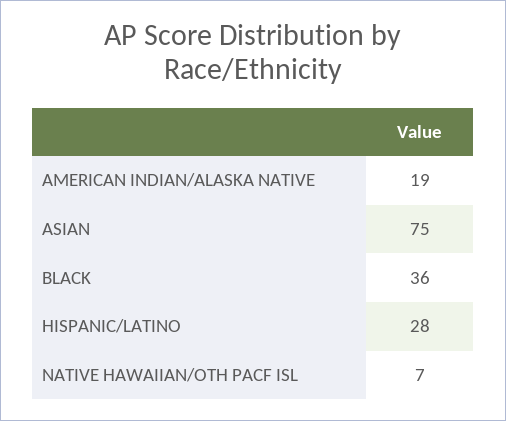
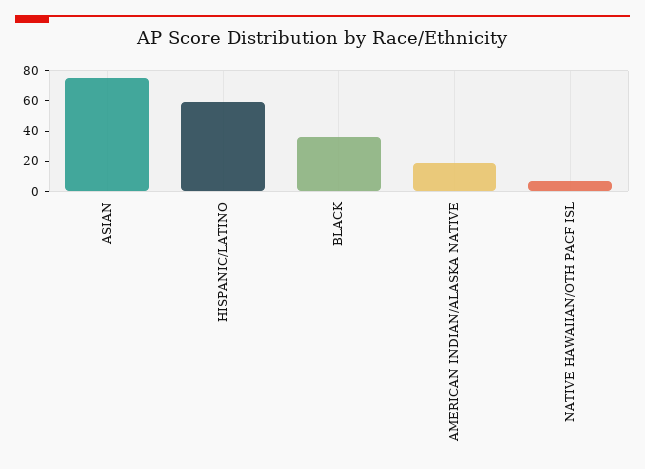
HISPANIC/LATINO: 28 -> 60

